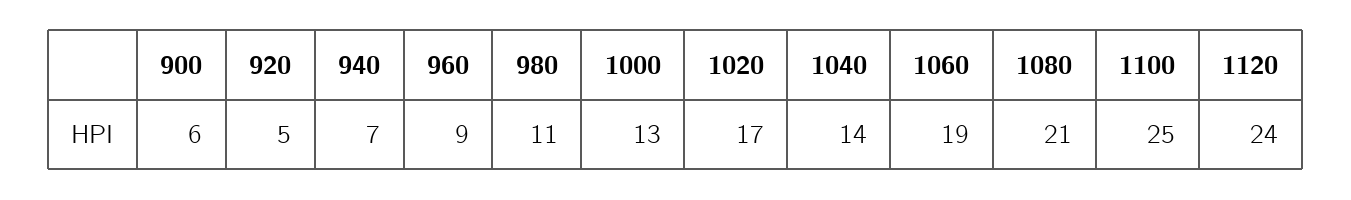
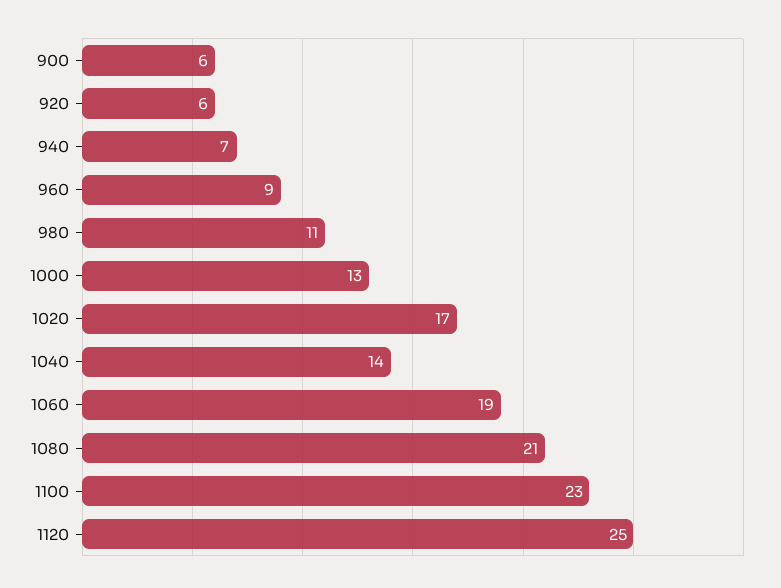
920: 5 -> 6
1100: 25 -> 23
1120: 24 -> 25

